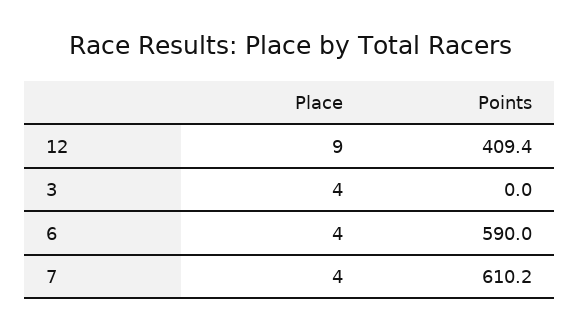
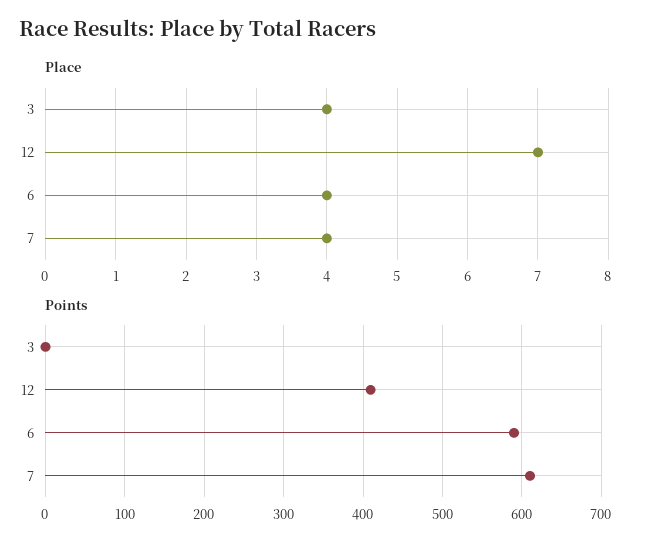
Place, 12: 9 -> 7

